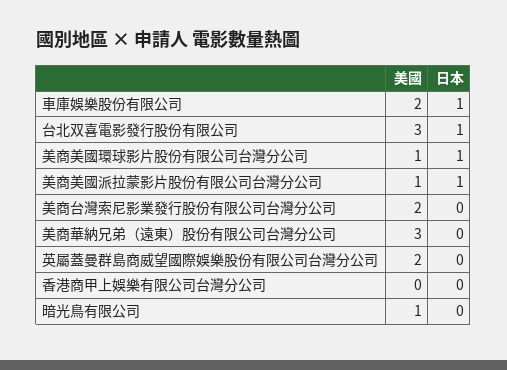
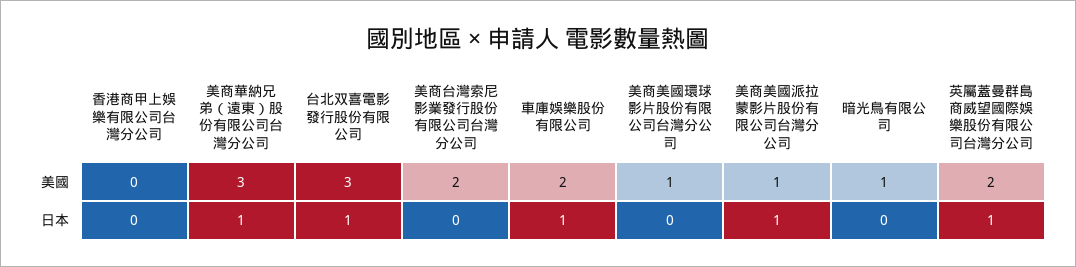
日本, 美商美國環球影片股份有限公司台灣分公司: 1 -> 0
日本, 美商華納兄弟（遠東）股份有限公司台灣分公司: 0 -> 1
日本, 英屬蓋曼群島商威望國際娛樂股份有限公司台灣分公司: 0 -> 1

